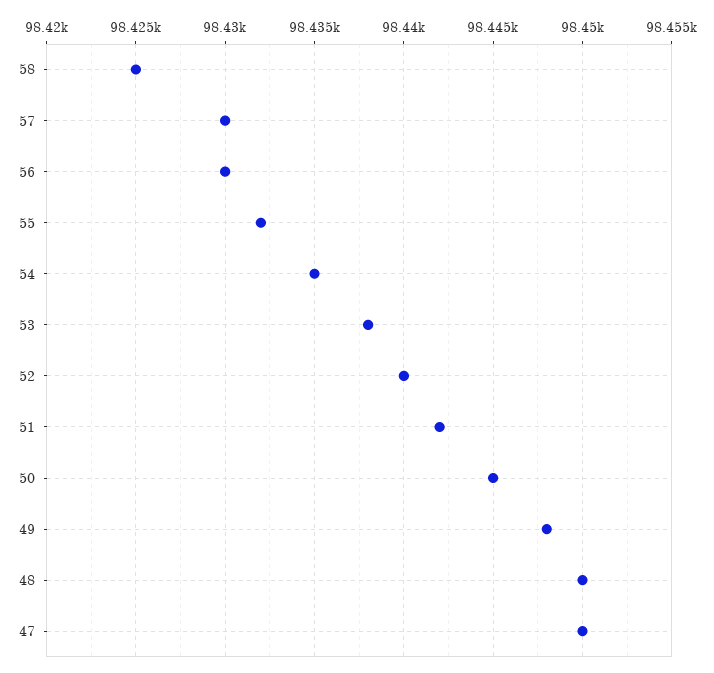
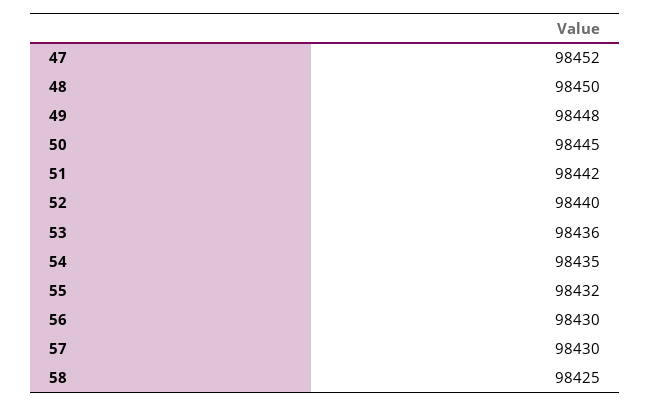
53: 98438 -> 98436
47: 98450 -> 98452

